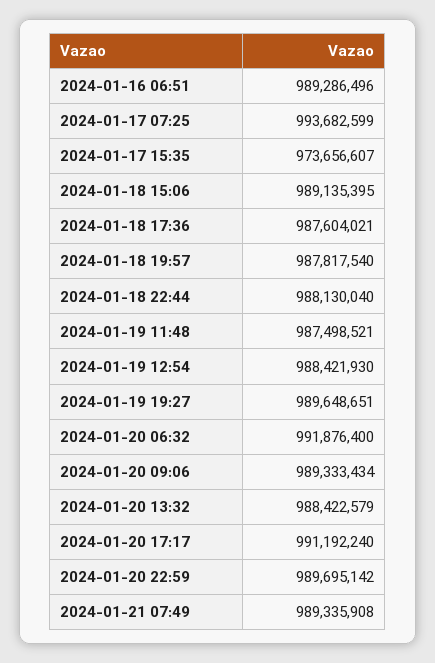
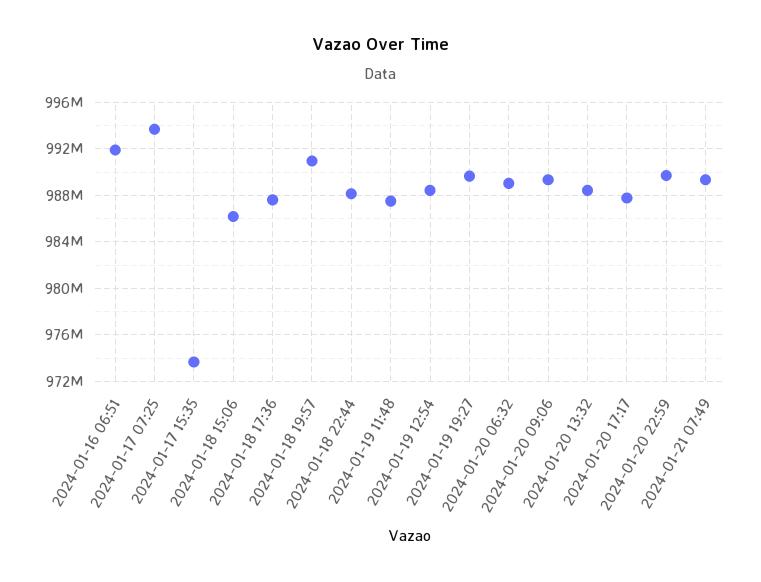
2024-01-16 06:51: 989286496 -> 992000000
2024-01-18 15:06: 989135395 -> 986000000
2024-01-18 19:57: 987817540 -> 991000000
2024-01-20 06:32: 991876400 -> 989000000
2024-01-20 17:17: 991192240 -> 988000000

